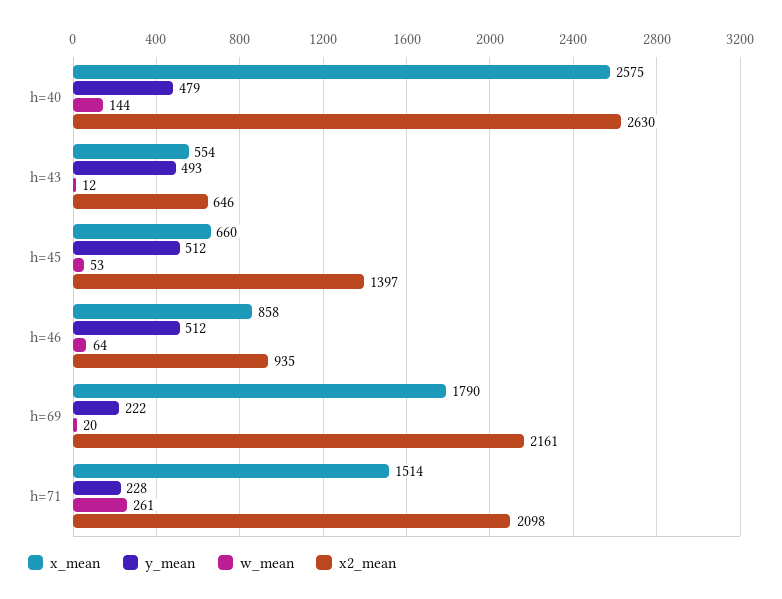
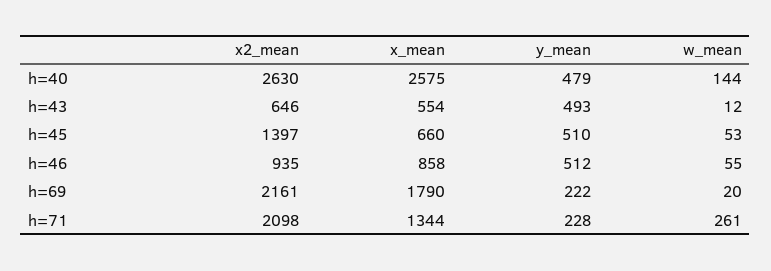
y_mean, h=45: 512 -> 510
w_mean, h=46: 64 -> 55
x_mean, h=71: 1514 -> 1344

